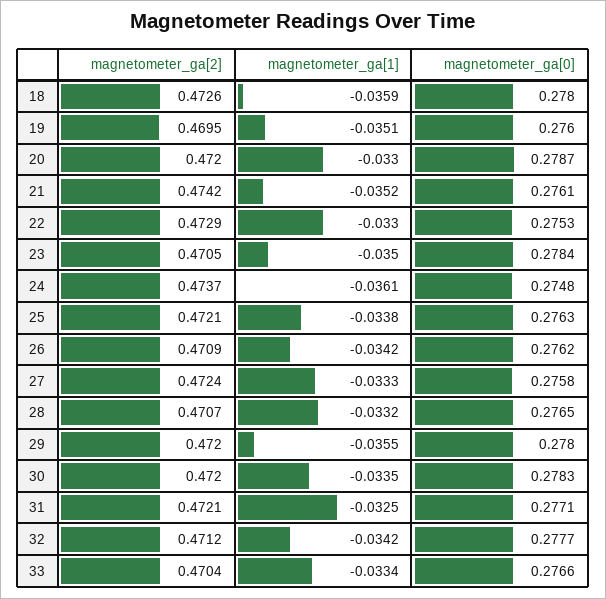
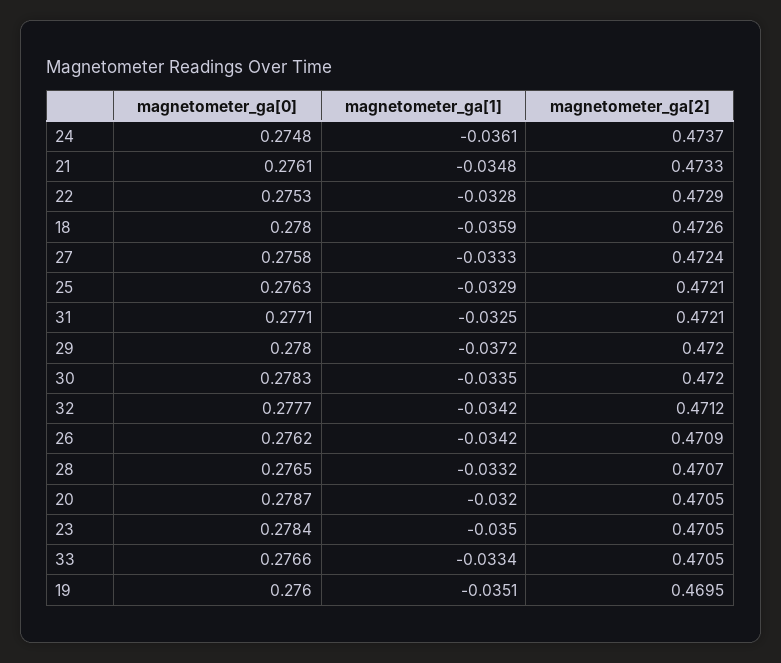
magnetometer_ga[2], 20: 0.472 -> 0.4705
magnetometer_ga[1], 20: -0.033 -> -0.032
magnetometer_ga[2], 21: 0.4742 -> 0.4733
magnetometer_ga[1], 21: -0.0352 -> -0.0348
magnetometer_ga[1], 22: -0.033 -> -0.0328
magnetometer_ga[1], 25: -0.0338 -> -0.0329
magnetometer_ga[1], 29: -0.0355 -> -0.0372
magnetometer_ga[2], 33: 0.4704 -> 0.4705

